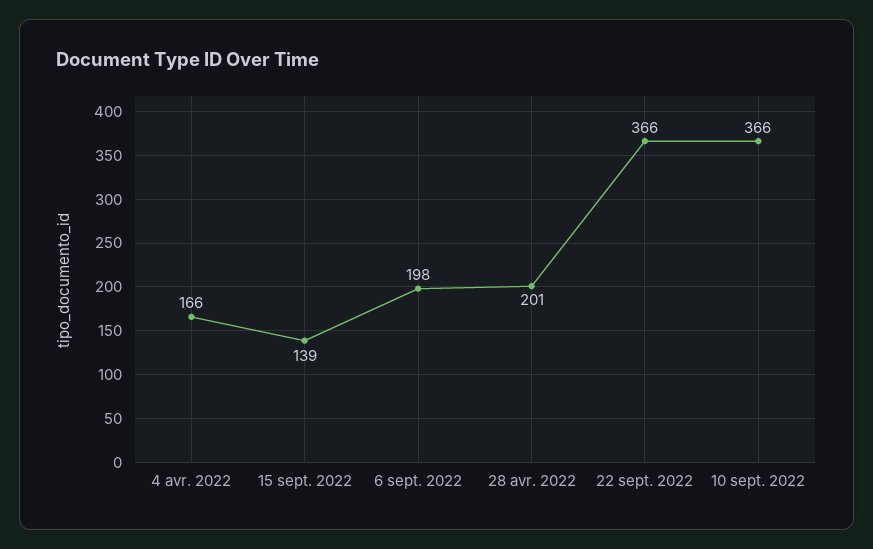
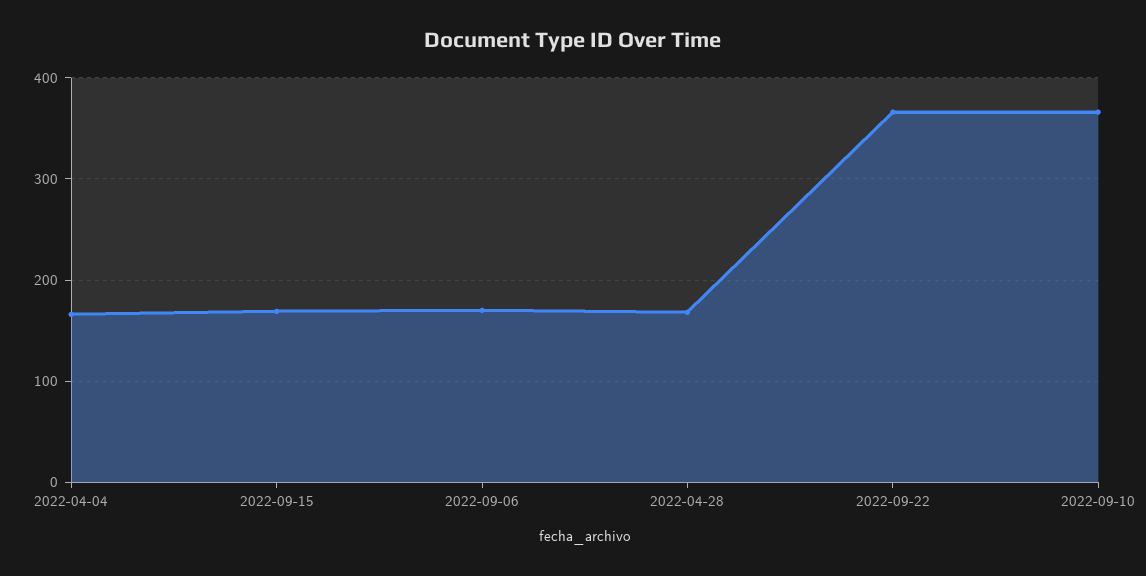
15 sept. 2022: 139 -> 170
6 sept. 2022: 198 -> 170
28 avr. 2022: 201 -> 170

